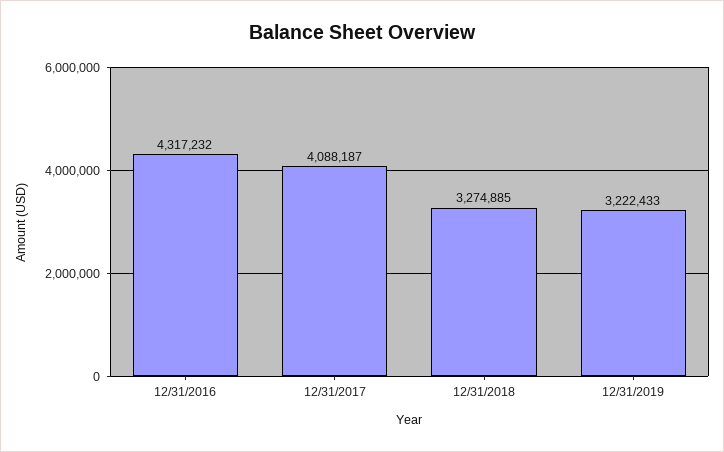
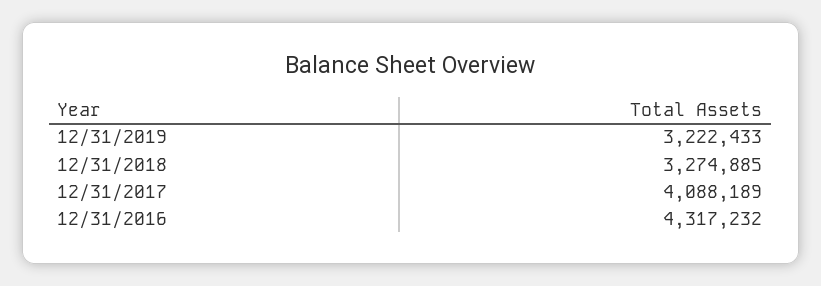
12/31/2017: 4088187 -> 4088189

